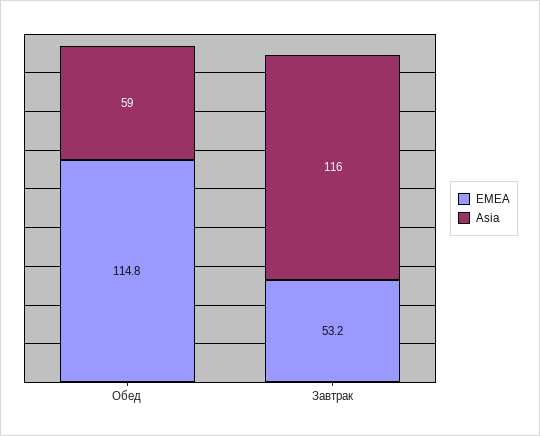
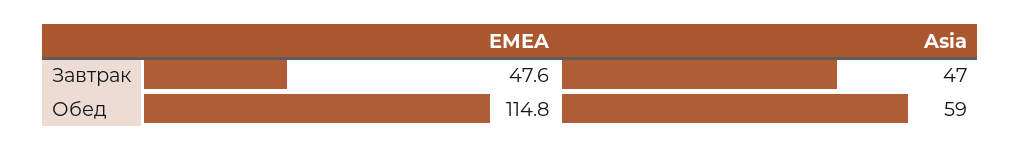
EMEA, Завтрак: 53.2 -> 47.6
Asia, Завтрак: 116 -> 47

